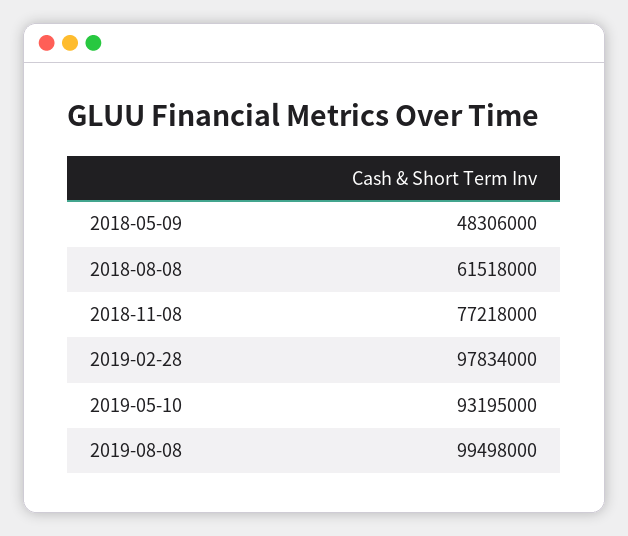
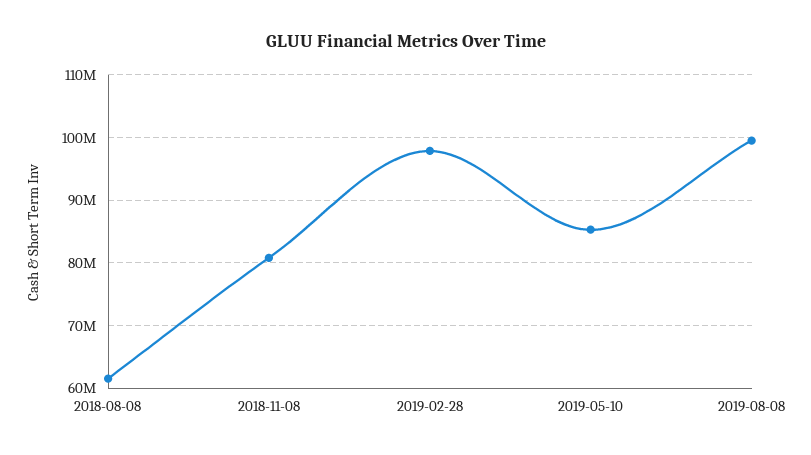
2018-05-09: 48306000 -> none
2018-11-08: 77218000 -> 81000000
2019-05-10: 93195000 -> 85000000

